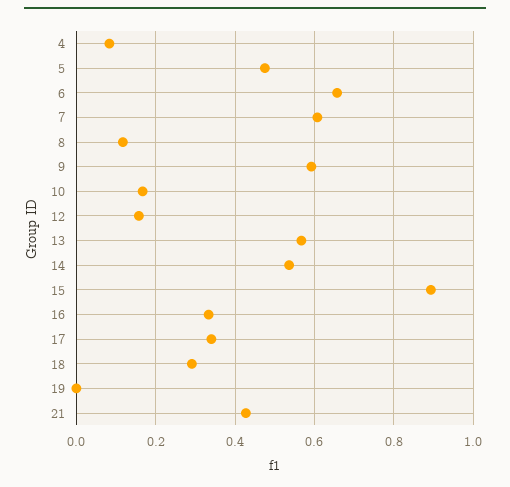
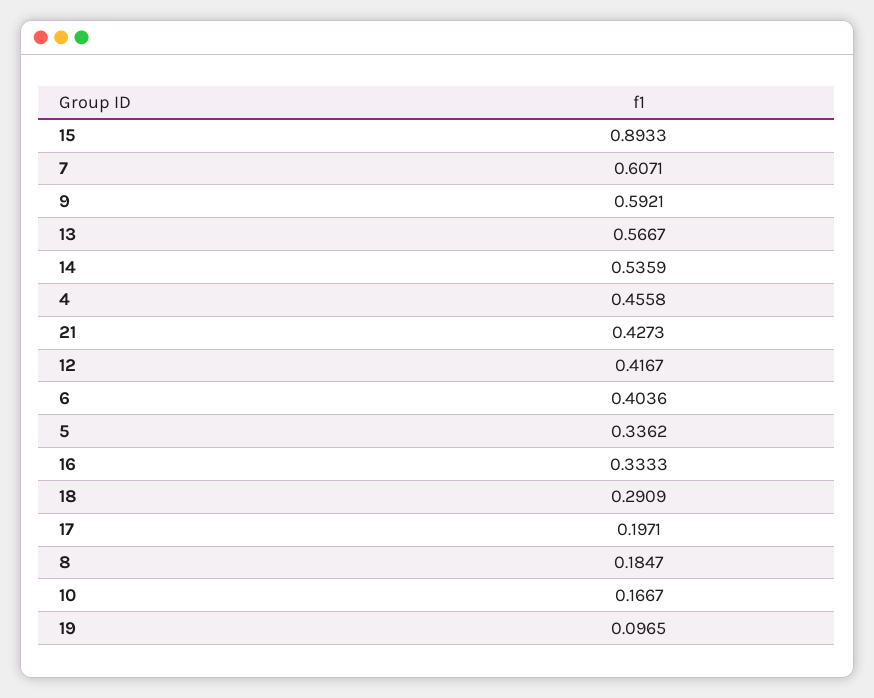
4: 0.08 -> 0.4558
5: 0.48 -> 0.3362
6: 0.66 -> 0.4036
8: 0.12 -> 0.1847
12: 0.16 -> 0.4167
17: 0.34 -> 0.1971
19: 0 -> 0.0965

